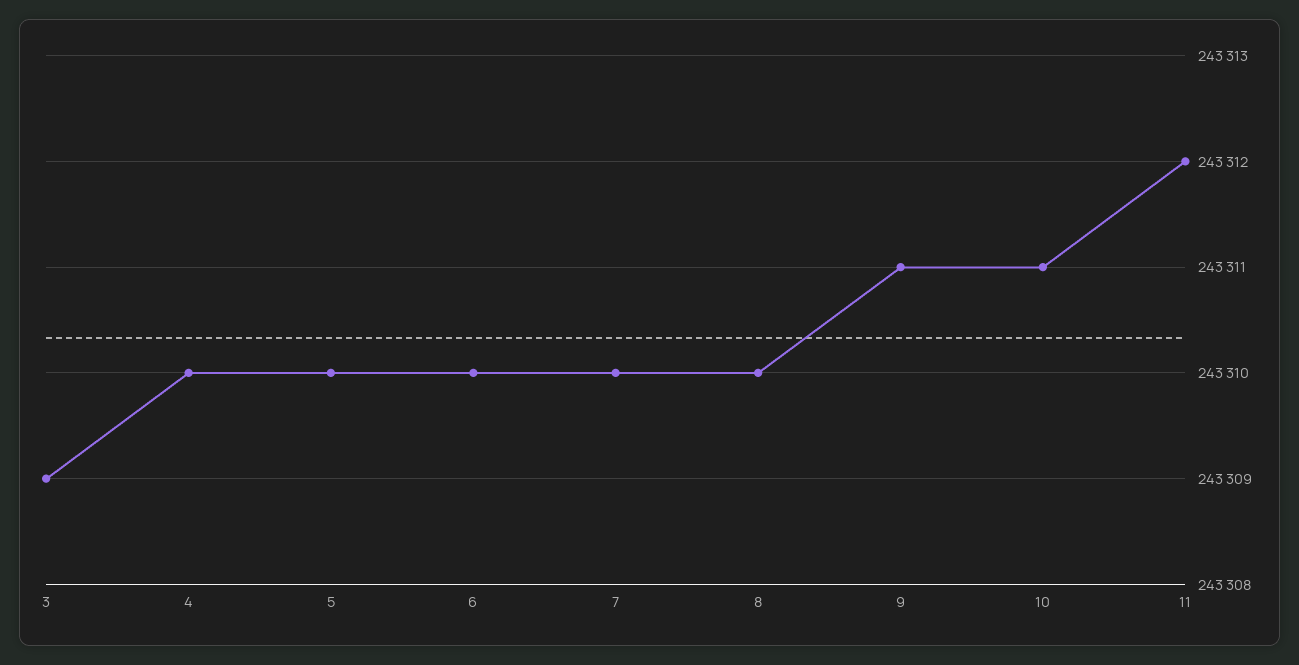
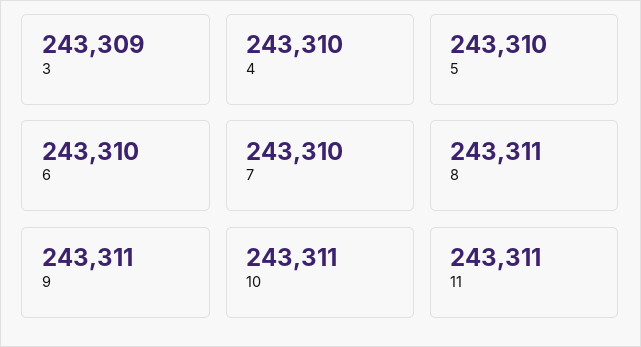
8: 243310 -> 243311
11: 243312 -> 243311

